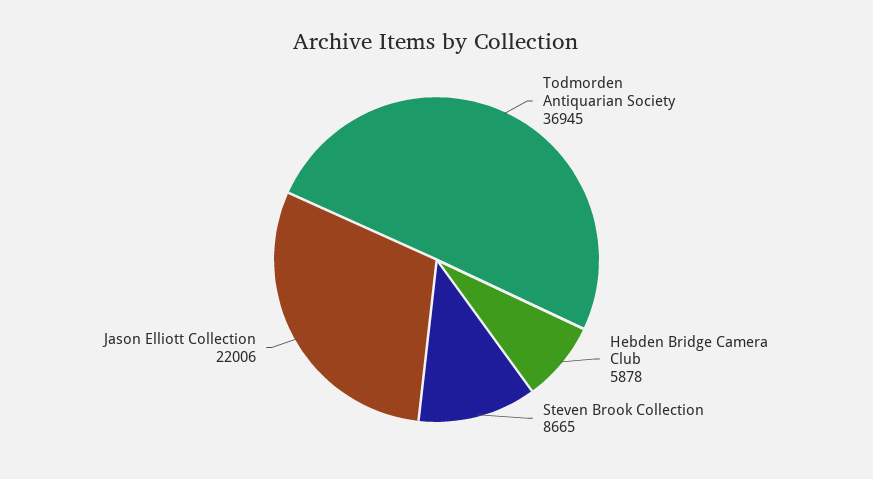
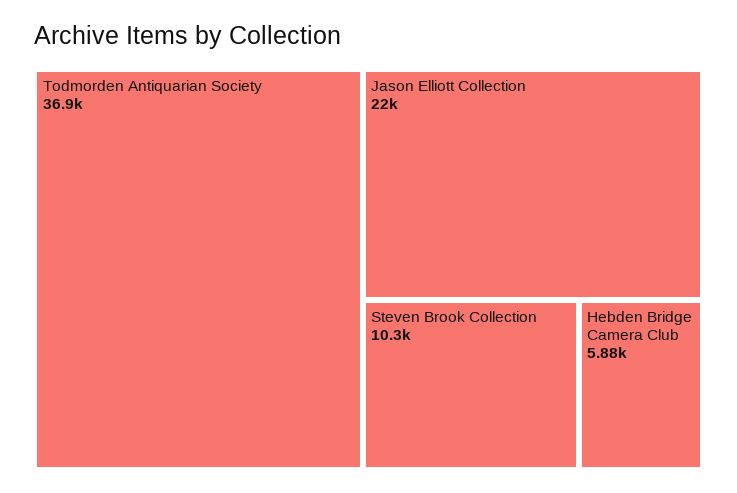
Steven Brook Collection: 8665 -> 10300

